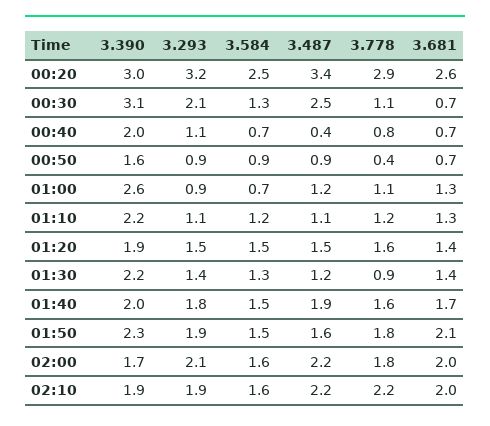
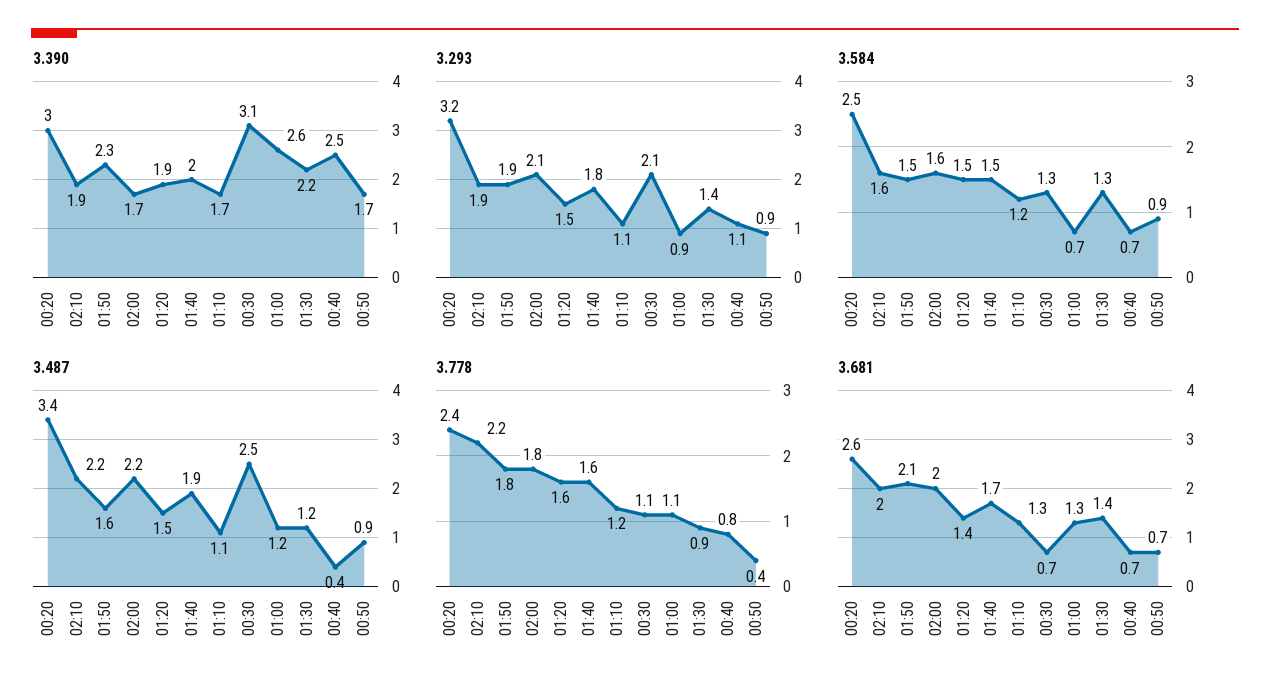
3.778, 00:20: 2.9 -> 2.4
3.390, 00:40: 2 -> 2.5
3.390, 00:50: 1.6 -> 1.7
3.390, 01:10: 2.2 -> 1.7

